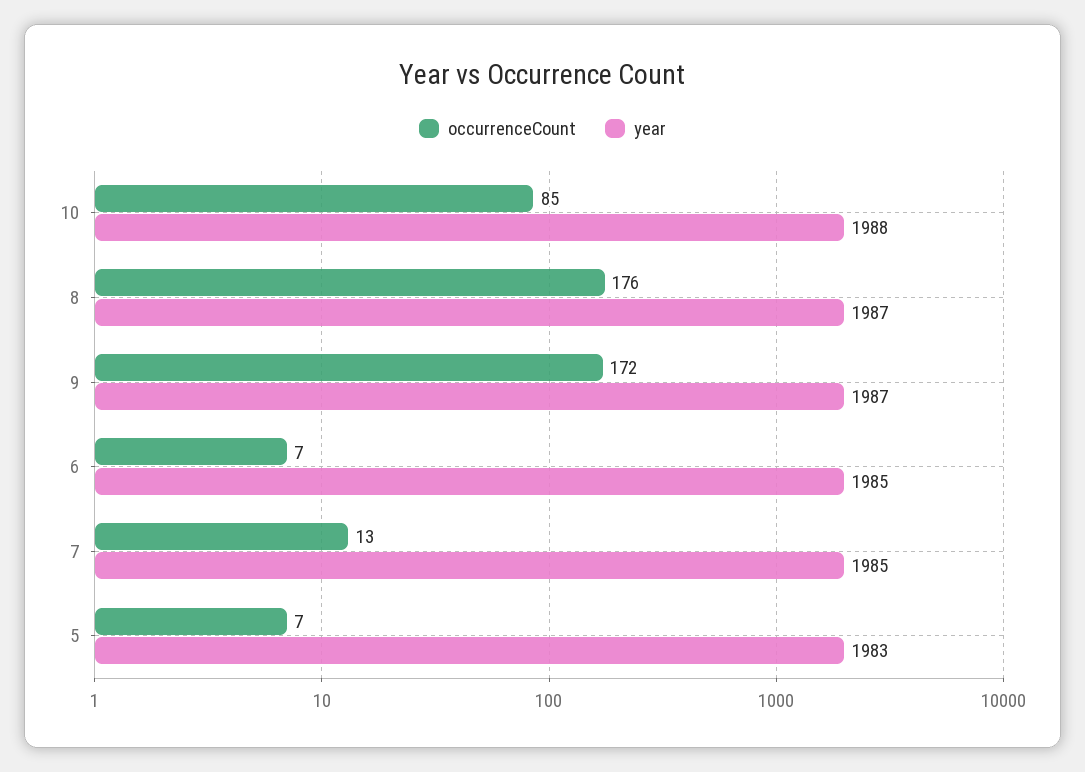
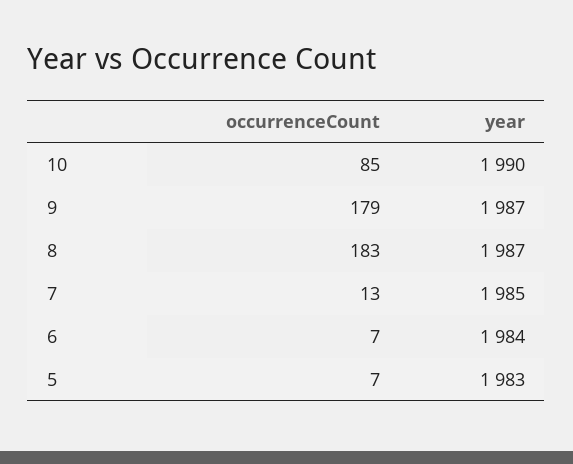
year, 10: 1988 -> 1990
occurrenceCount, 8: 176 -> 183
occurrenceCount, 9: 172 -> 179
year, 6: 1985 -> 1984

